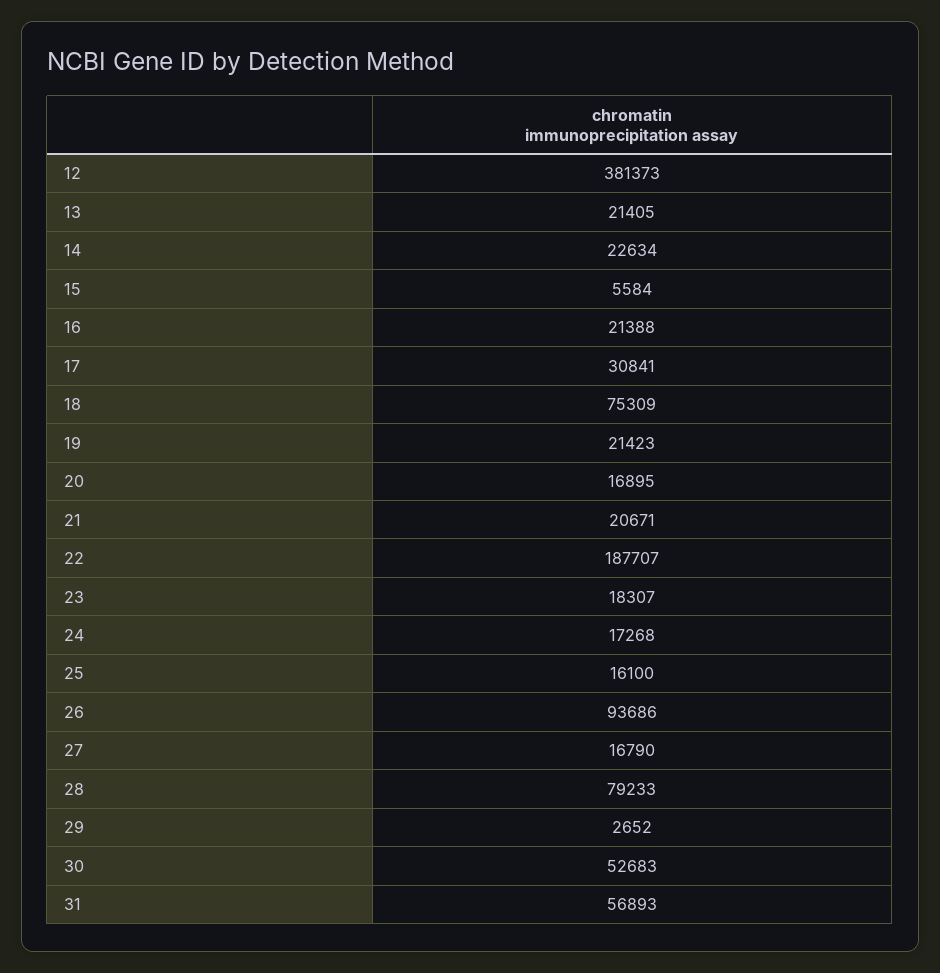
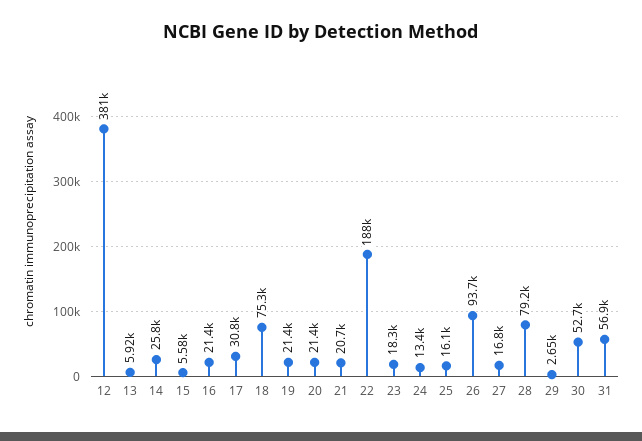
13: 21405 -> 5920
14: 22634 -> 25800
20: 16895 -> 21400
24: 17268 -> 13400

